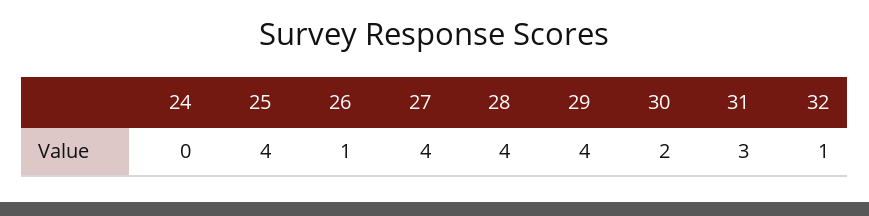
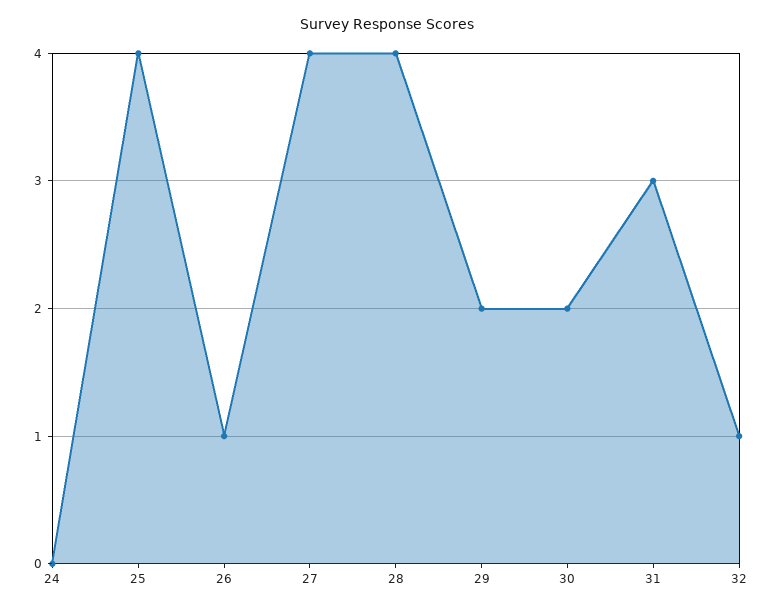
29: 4 -> 2

